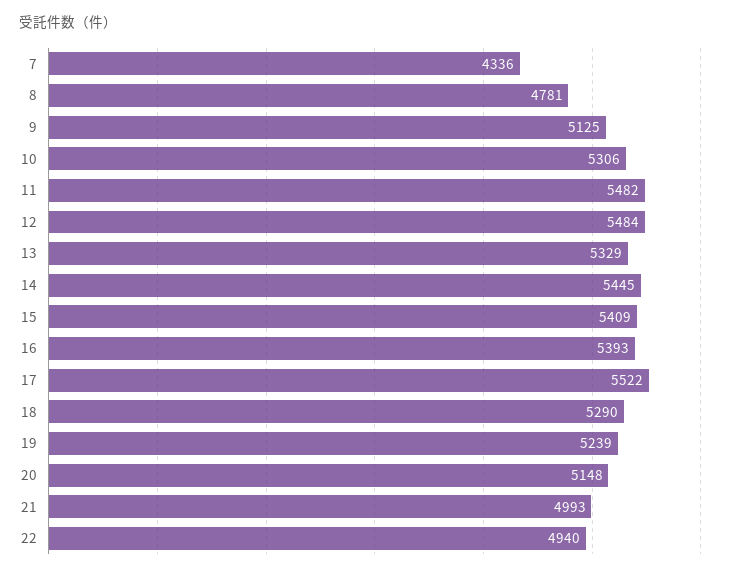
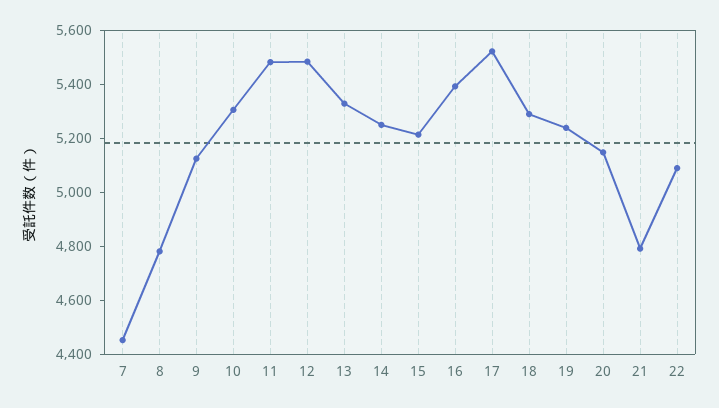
7: 4336 -> 4450
14: 5445 -> 5250
15: 5409 -> 5200
21: 4993 -> 4800
22: 4940 -> 5100

